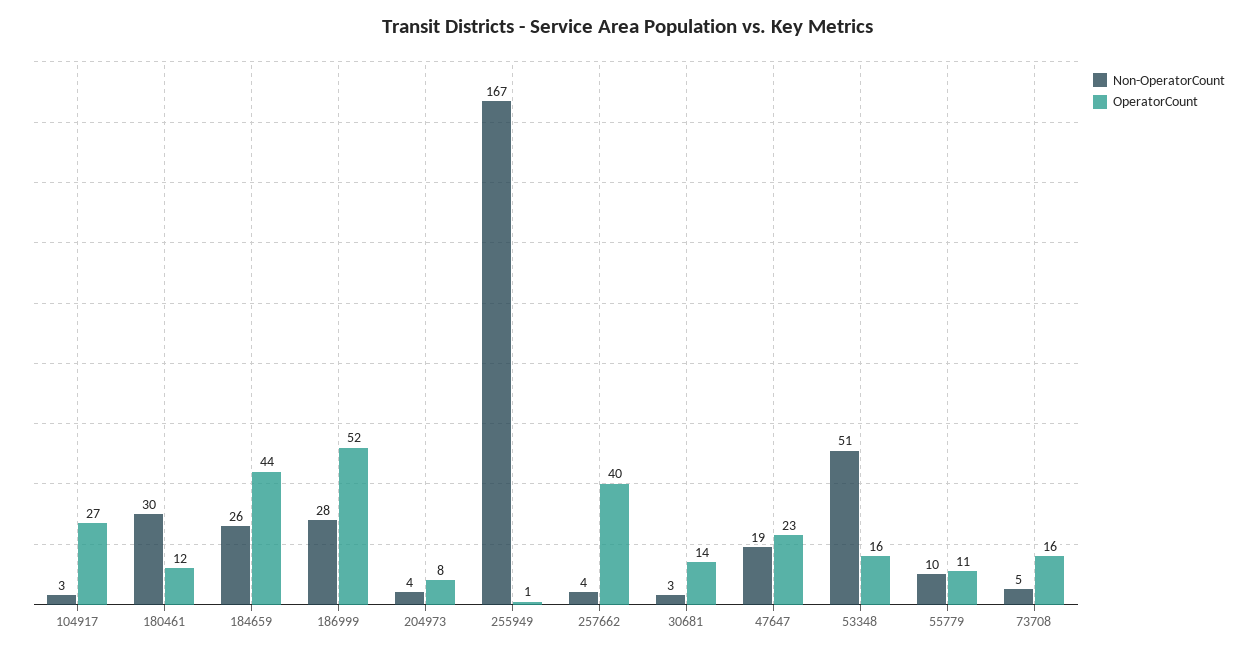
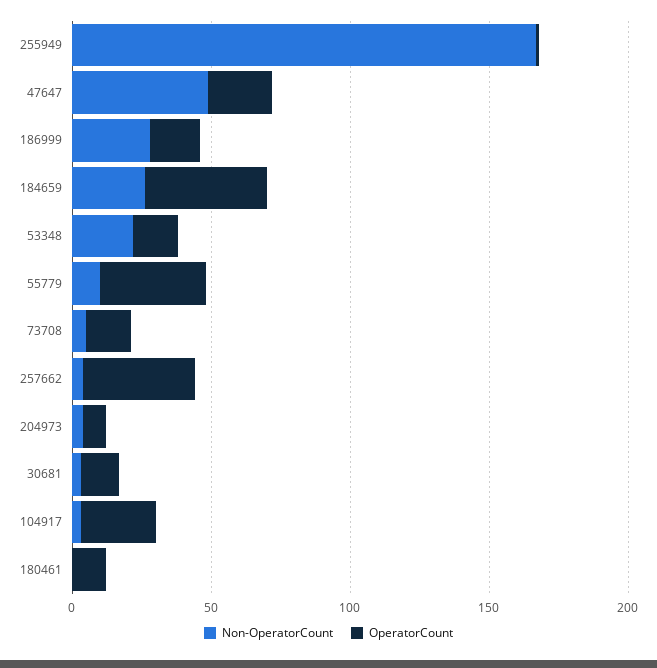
Non-OperatorCount, 180461: 30 -> 0
OperatorCount, 186999: 52 -> 20
Non-OperatorCount, 47647: 19 -> 50
Non-OperatorCount, 53348: 51 -> 20
OperatorCount, 55779: 11 -> 40

